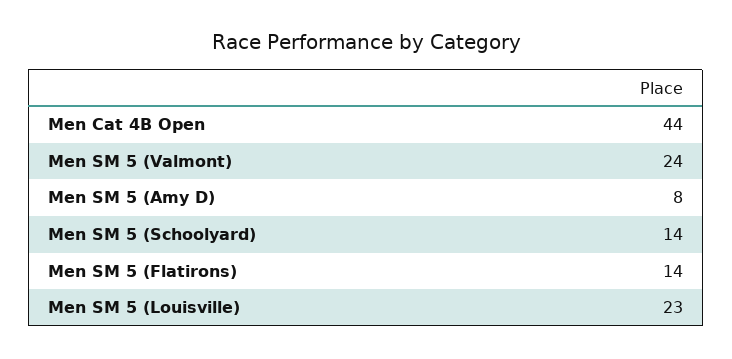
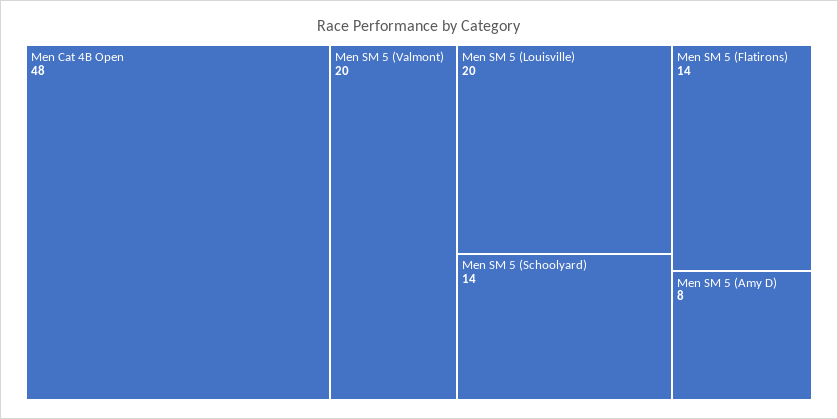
Men Cat 4B Open: 44 -> 48
Men SM 5 (Valmont): 24 -> 20
Men SM 5 (Louisville): 23 -> 20

